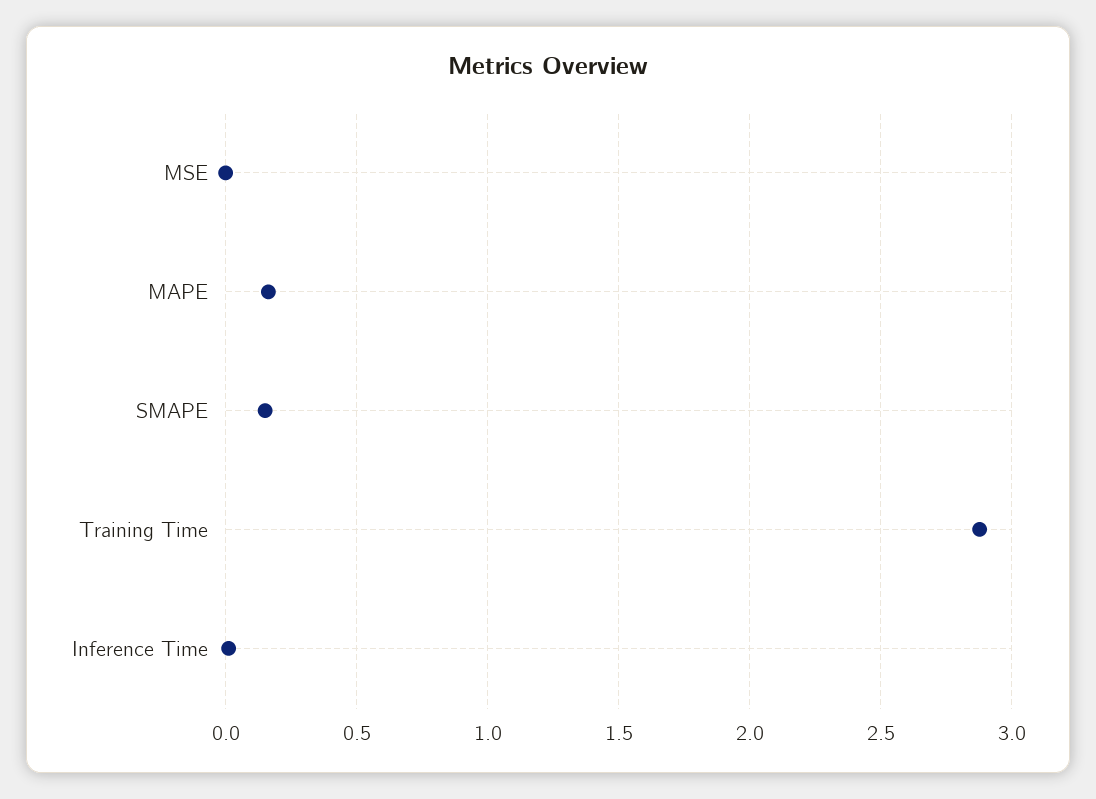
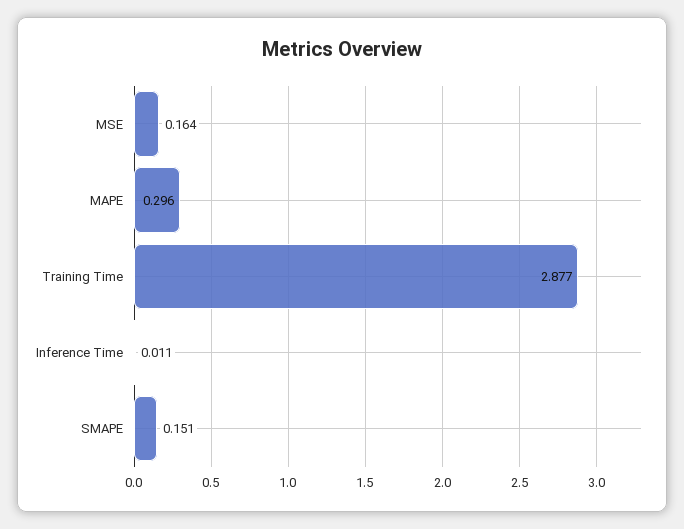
MSE: 0 -> 0.164
MAPE: 0.15 -> 0.296

